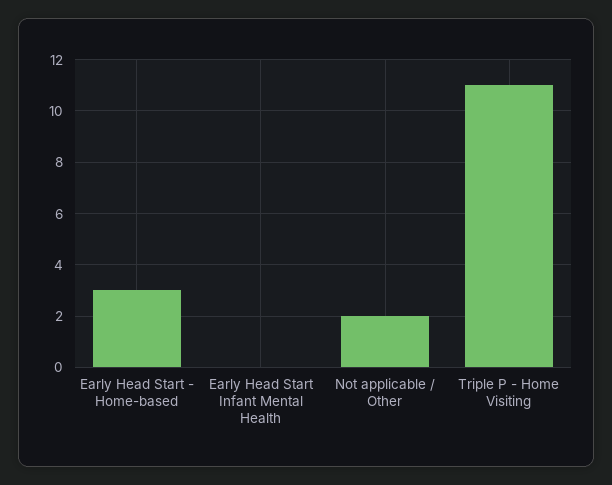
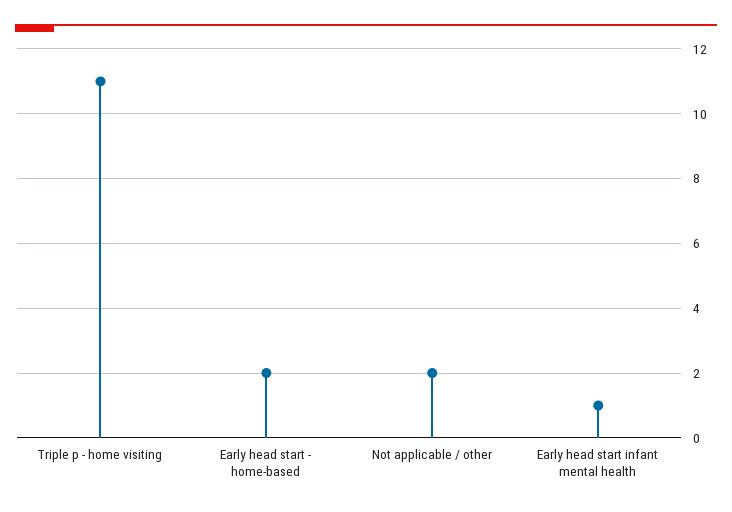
Early Head Start - Home-based: 3 -> 2
Early Head Start Infant Mental Health: 0 -> 1

